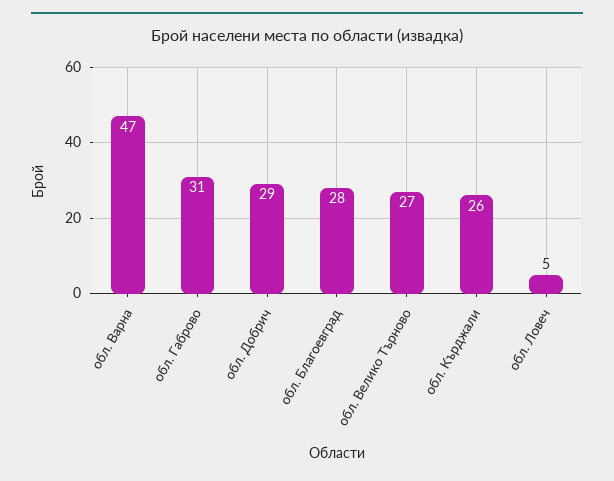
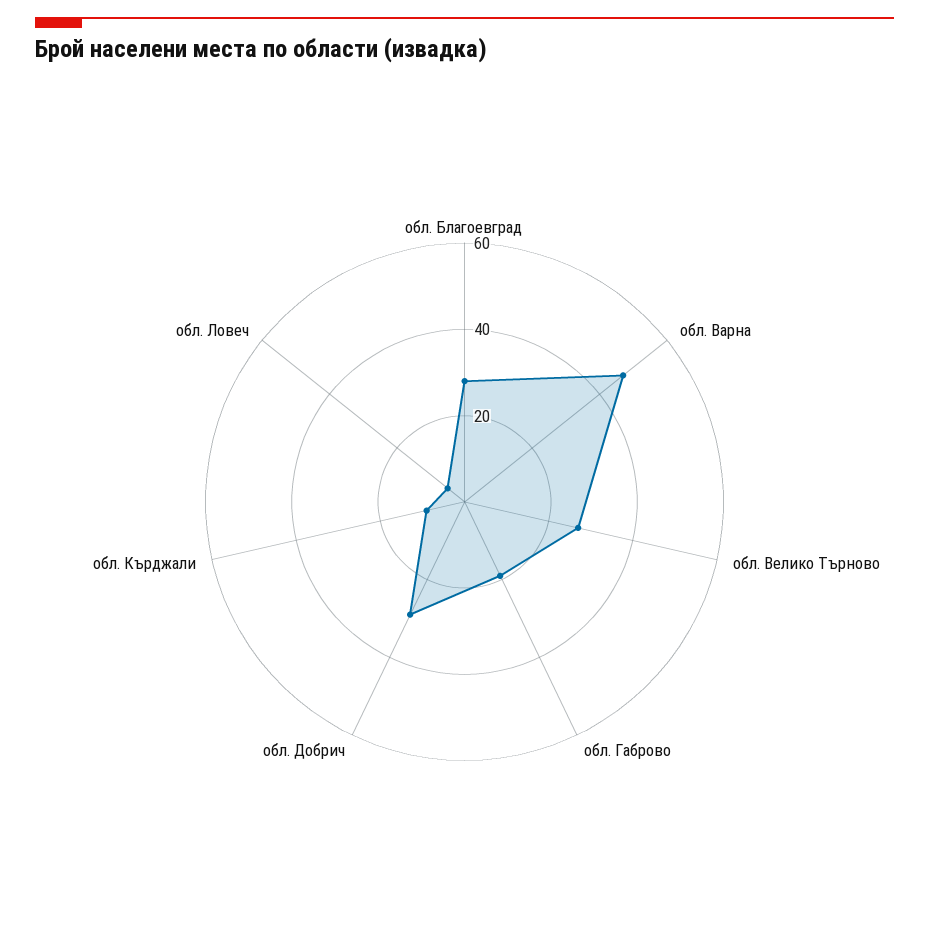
обл. Габрово: 31 -> 20
обл. Кърджали: 26 -> 10

